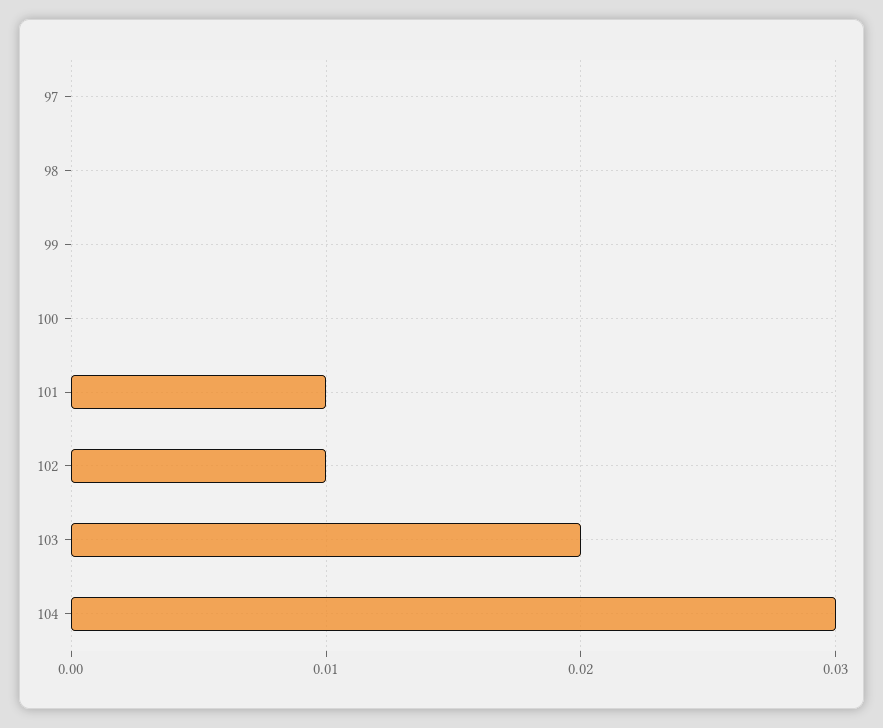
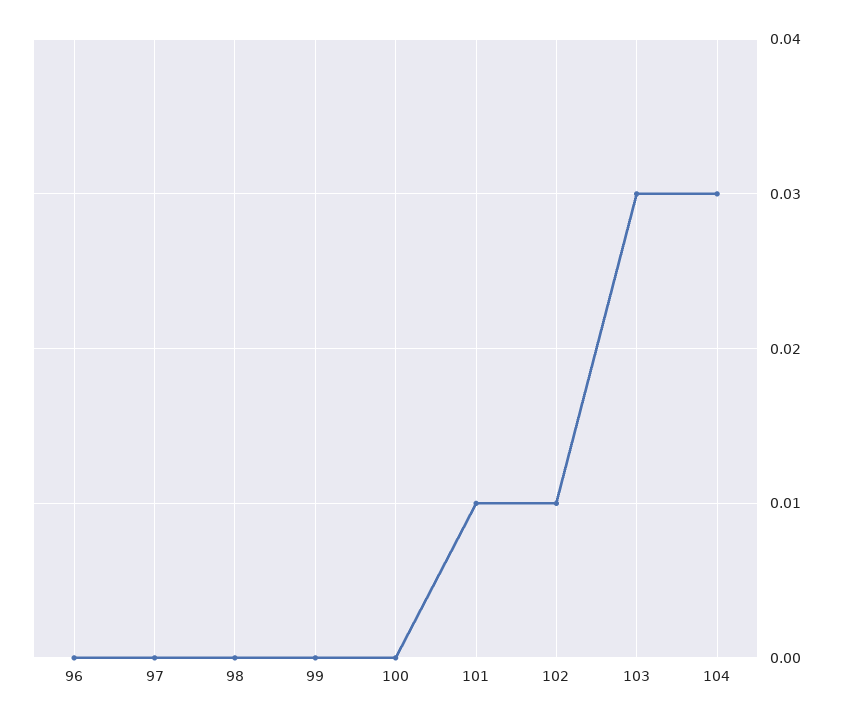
103: 0.02 -> 0.03
96: none -> 0

